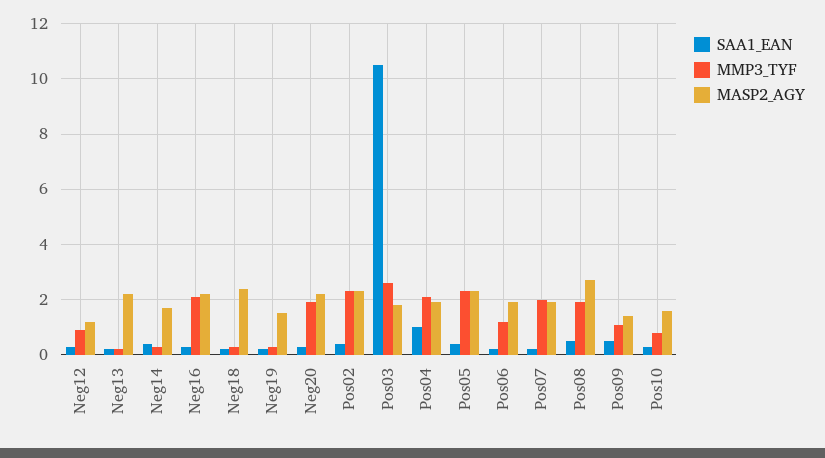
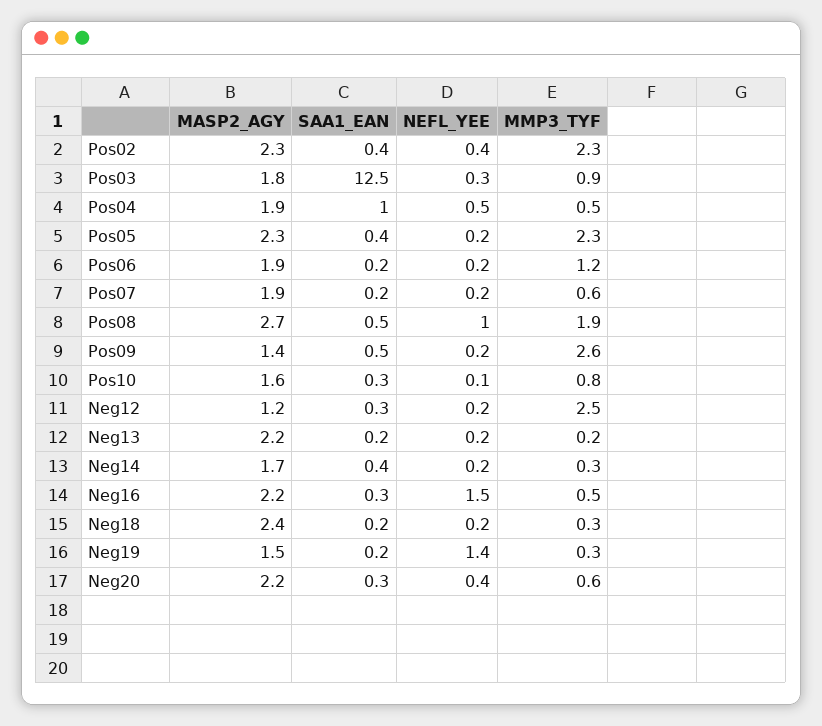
MMP3_TYF, Neg12: 1 -> 2.5
MMP3_TYF, Neg16: 2 -> 0.5
MMP3_TYF, Neg20: 2 -> 0.6
SAA1_EAN, Pos03: 10.5 -> 12.5
MMP3_TYF, Pos03: 2.5 -> 0.9
MMP3_TYF, Pos04: 2 -> 0.5
MMP3_TYF, Pos07: 2 -> 0.6
MMP3_TYF, Pos09: 1 -> 2.6
NEFL_YEE, Pos02: none -> 0.4
NEFL_YEE, Pos03: none -> 0.3
NEFL_YEE, Pos04: none -> 0.5
NEFL_YEE, Pos05: none -> 0.2
NEFL_YEE, Pos06: none -> 0.2
NEFL_YEE, Pos07: none -> 0.2
NEFL_YEE, Pos08: none -> 1
NEFL_YEE, Pos09: none -> 0.2
NEFL_YEE, Pos10: none -> 0.1
NEFL_YEE, Neg12: none -> 0.2
NEFL_YEE, Neg13: none -> 0.2
NEFL_YEE, Neg14: none -> 0.2
NEFL_YEE, Neg16: none -> 1.5
NEFL_YEE, Neg18: none -> 0.2
NEFL_YEE, Neg19: none -> 1.4
NEFL_YEE, Neg20: none -> 0.4

